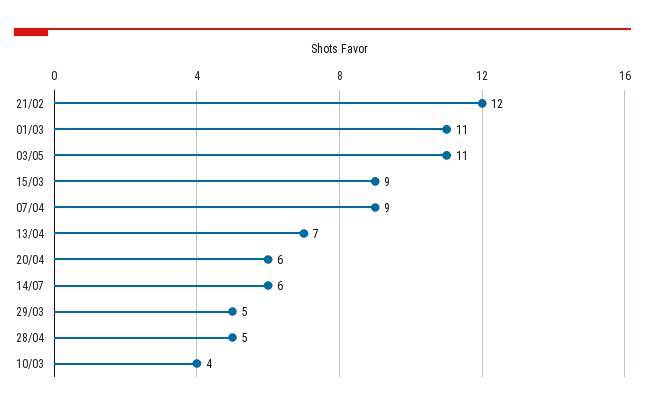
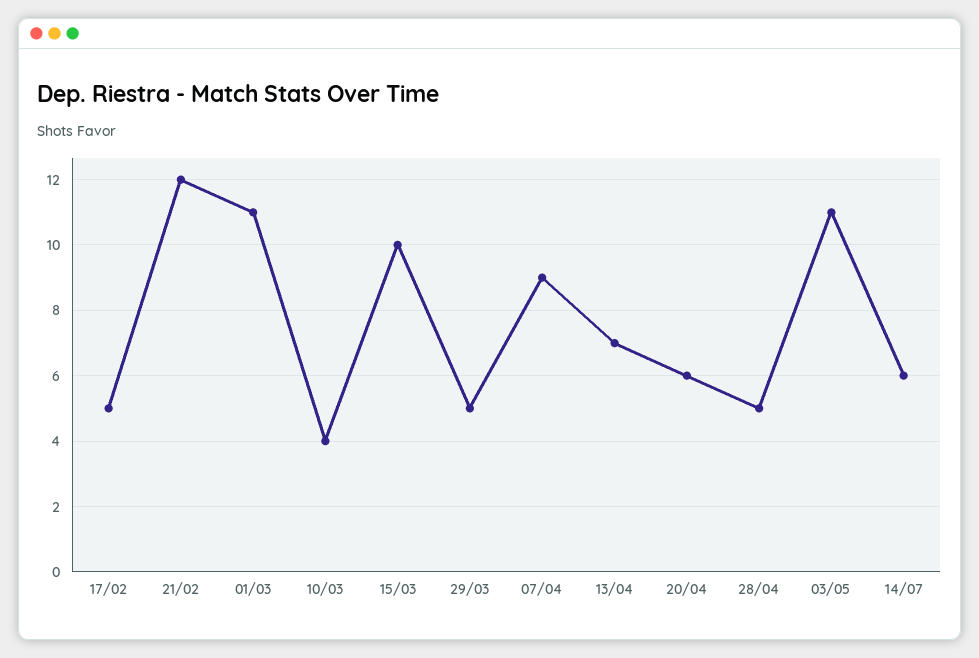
15/03: 9 -> 10
17/02: none -> 5

